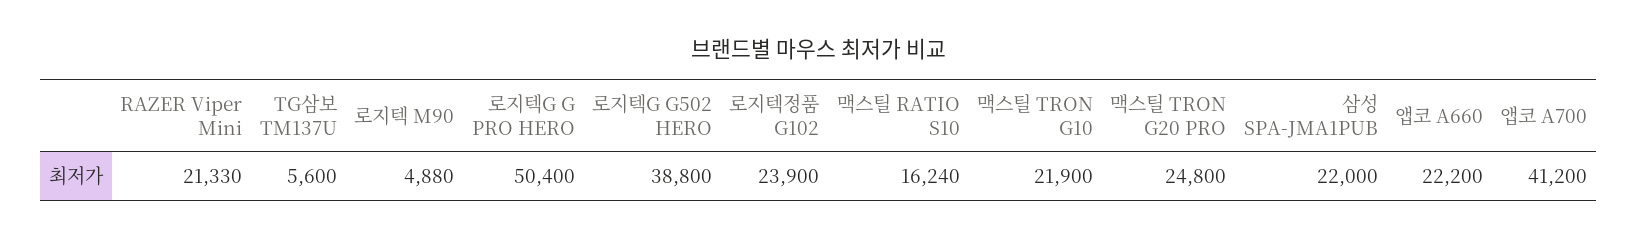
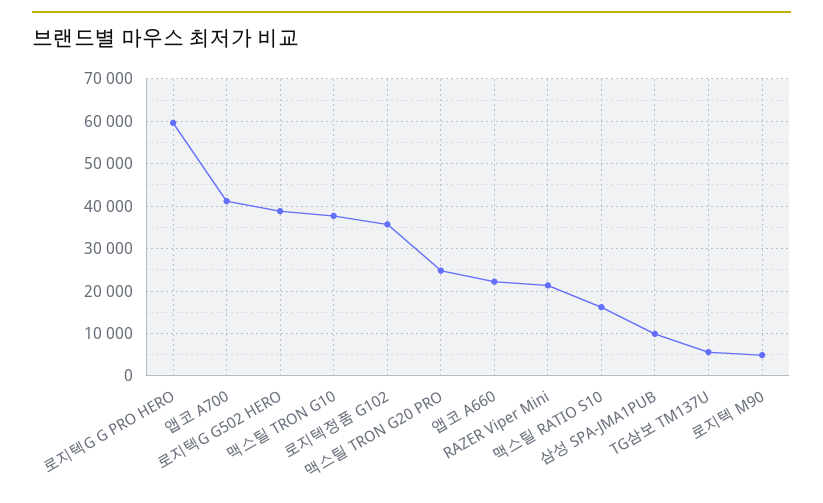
로지텍G G PRO HERO: 50400 -> 60000
로지텍정품 G102: 23900 -> 36000
맥스틸 TRON G10: 21900 -> 38000
삼성 SPA-JMA1PUB: 22000 -> 10000

